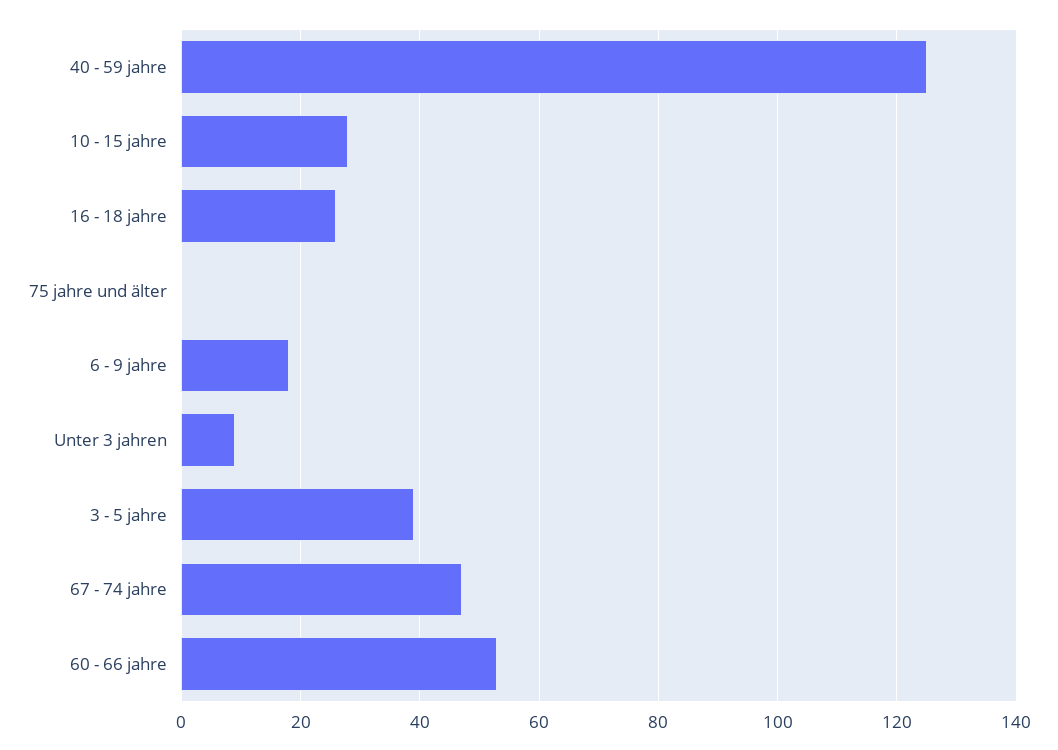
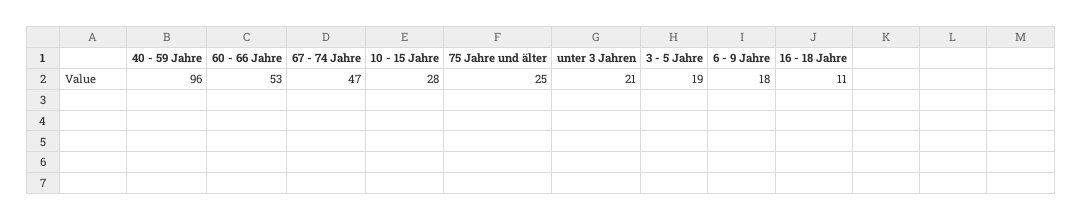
40 - 59 jahre: 125 -> 96
16 - 18 jahre: 25 -> 11
75 jahre und älter: 0 -> 25
Unter 3 jahren: 10 -> 21
3 - 5 jahre: 40 -> 19

